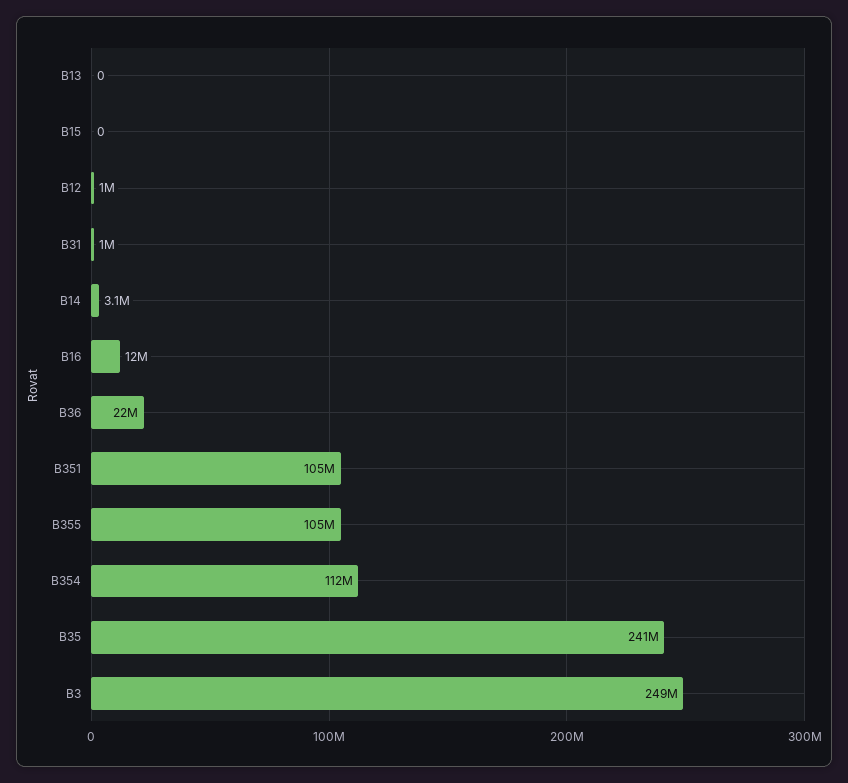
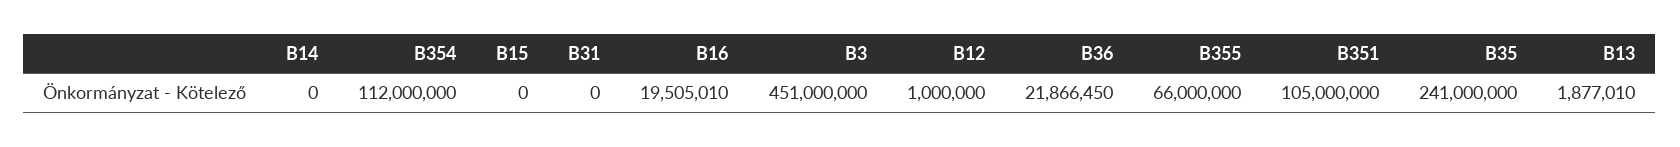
B13: 0 -> 1877010
B31: 1000000 -> 0
B14: 3100000 -> 0
B16: 12000000 -> 19505010
B355: 105000000 -> 66000000
B3: 249000000 -> 451000000

